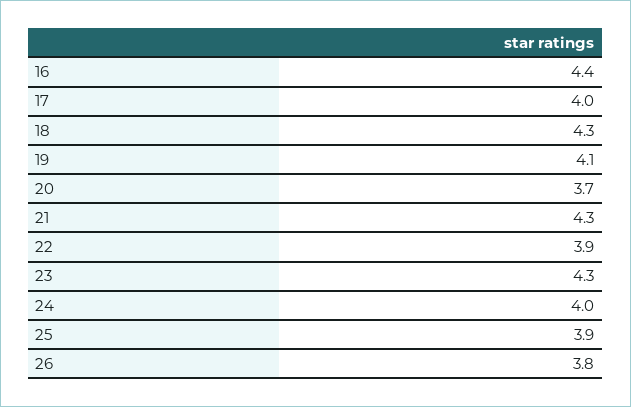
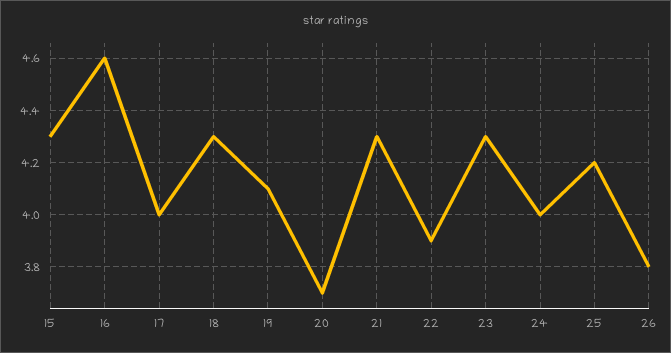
16: 4.4 -> 4.6
25: 3.9 -> 4.2
15: none -> 4.3

